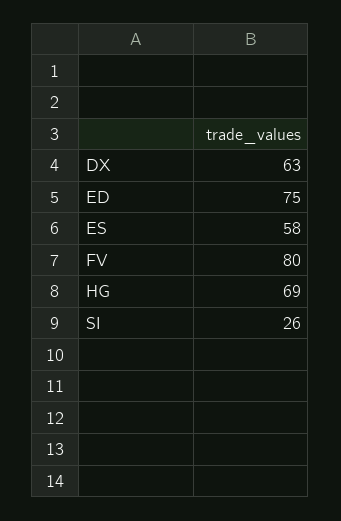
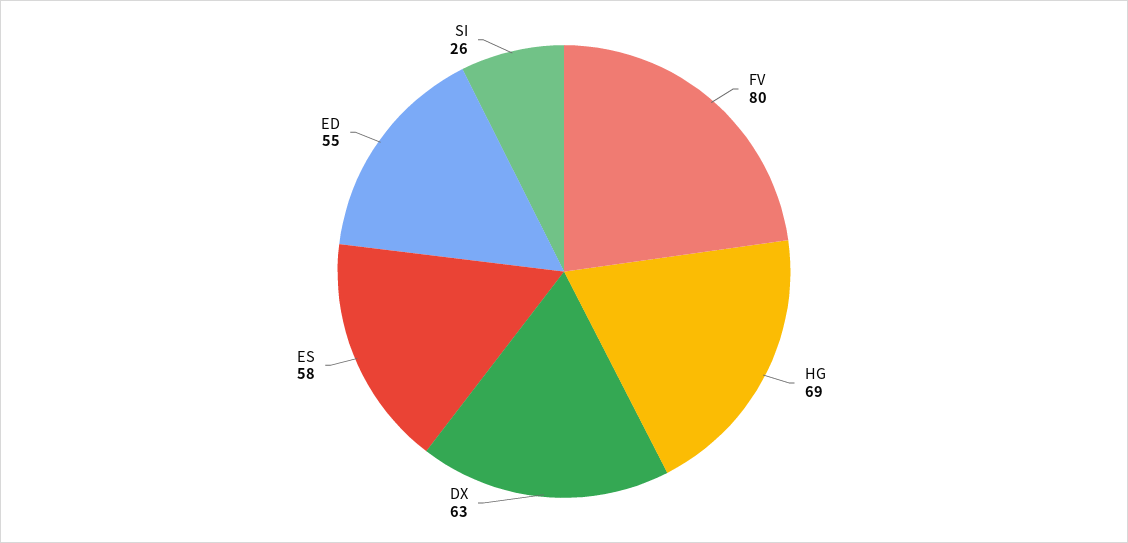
ED: 75 -> 55

